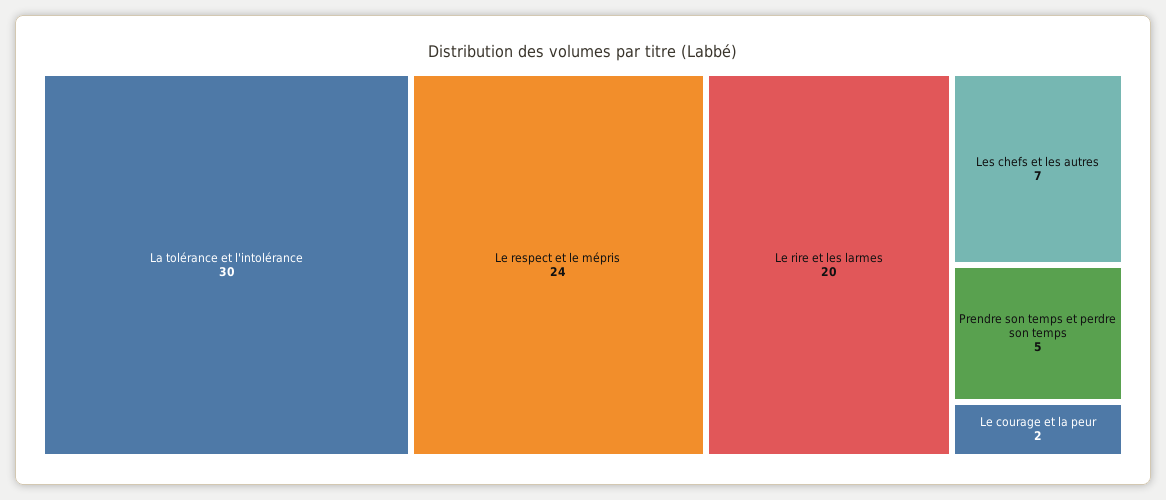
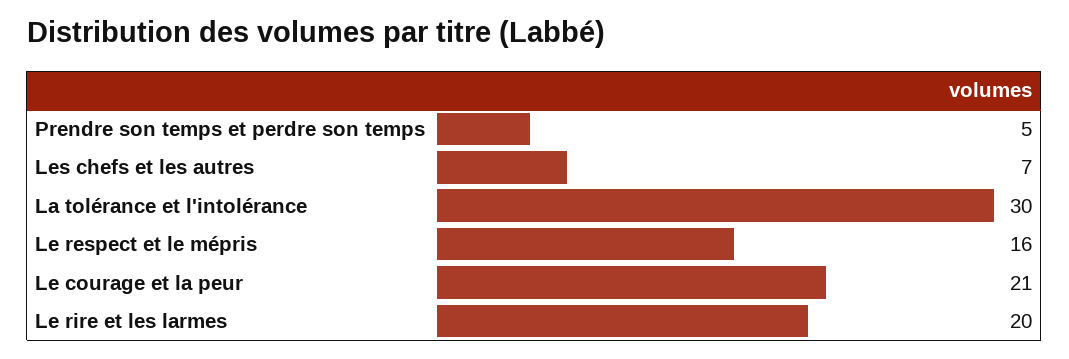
Le respect et le mépris: 24 -> 16
Le courage et la peur: 2 -> 21

